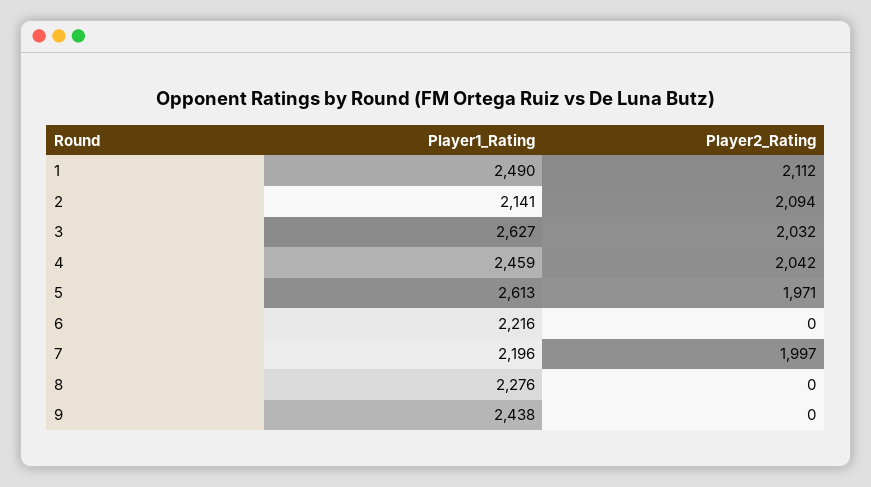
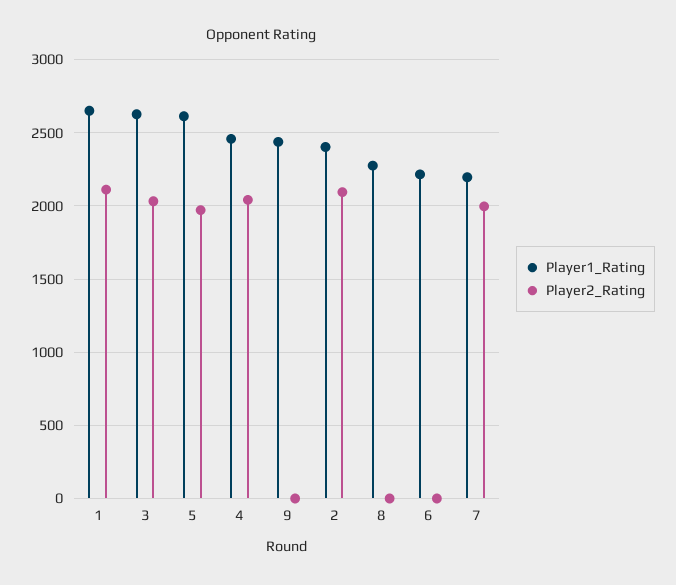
Player1_Rating, 1: 2490 -> 2650
Player1_Rating, 2: 2141 -> 2400

